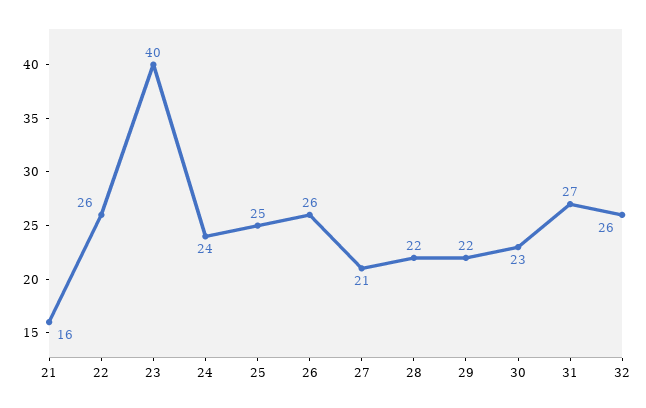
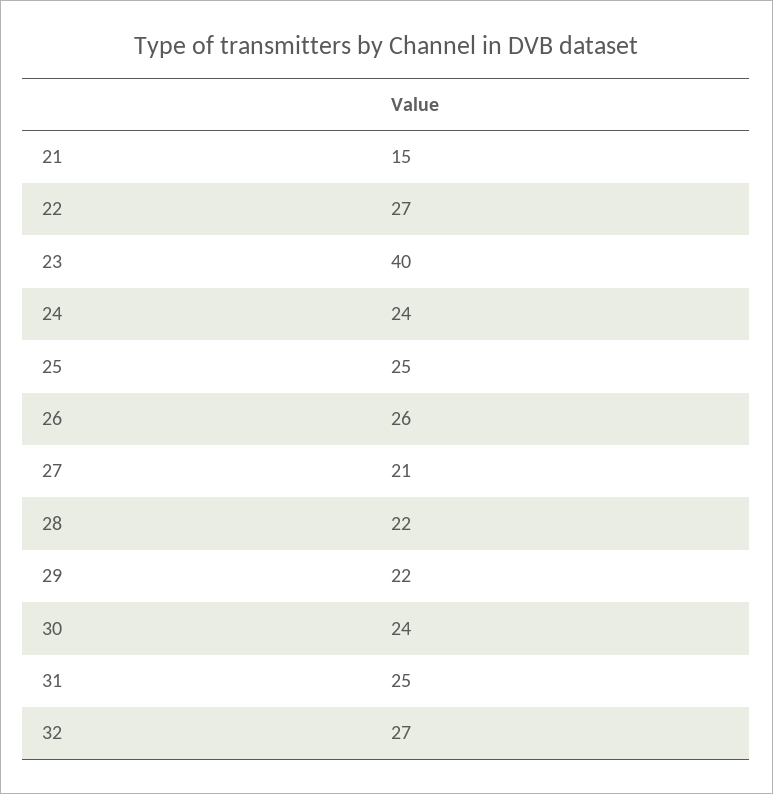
21: 16 -> 15
22: 26 -> 27
30: 23 -> 24
31: 27 -> 25
32: 26 -> 27

